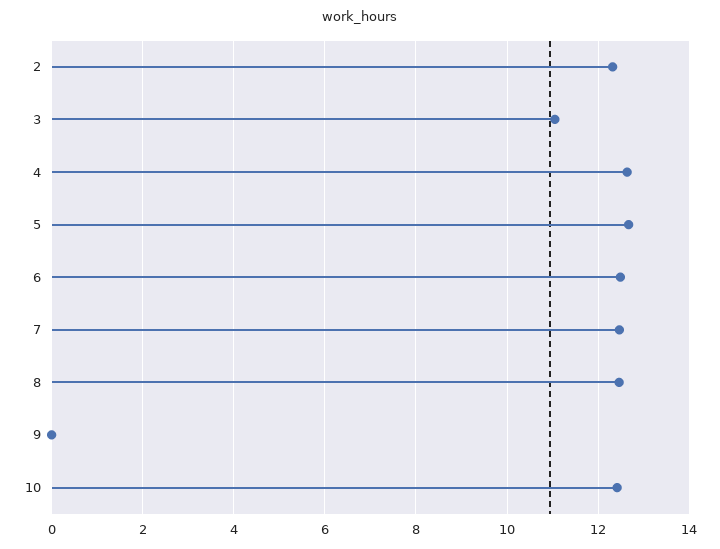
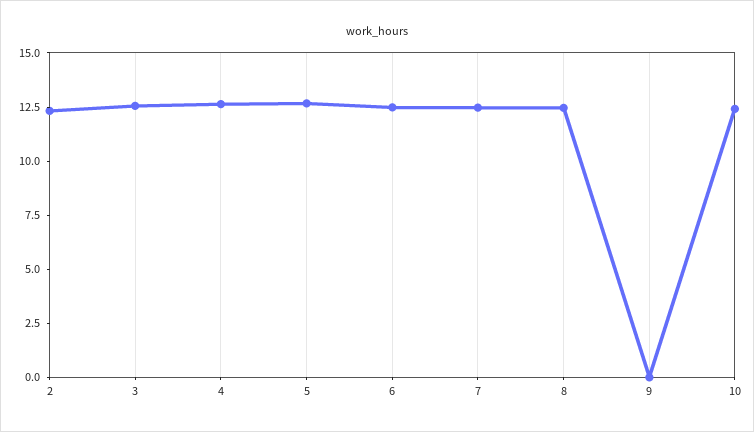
3: 11 -> 12.5

